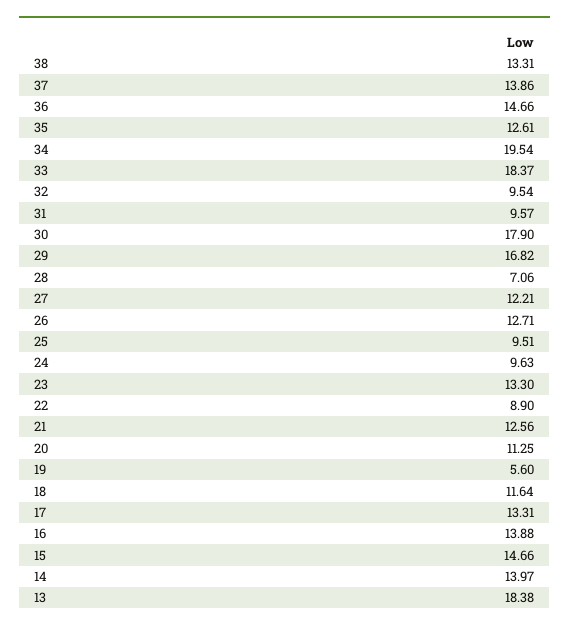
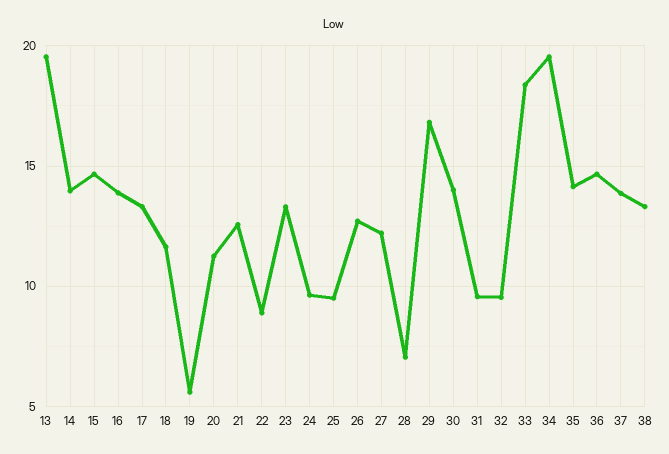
35: 12.61 -> 14
30: 17.9 -> 14
13: 18.38 -> 19.5

